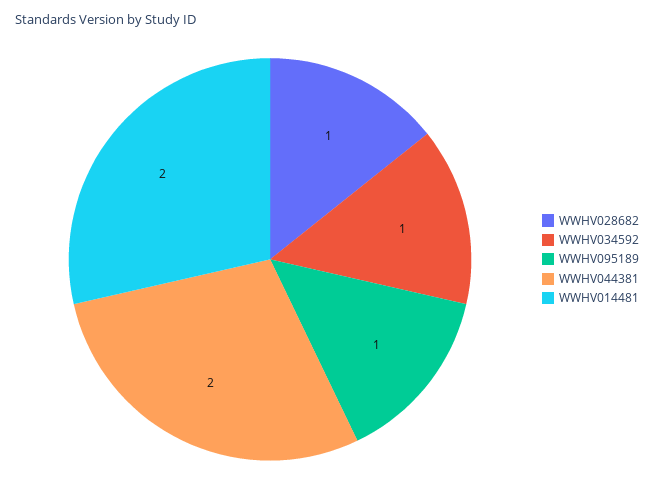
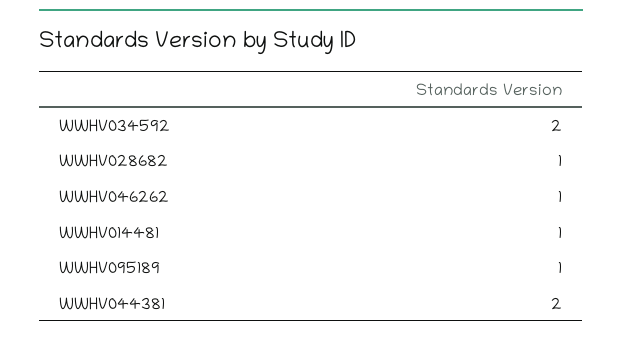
WWHV034592: 1 -> 2
WWHV014481: 2 -> 1
WWHV046262: none -> 1

